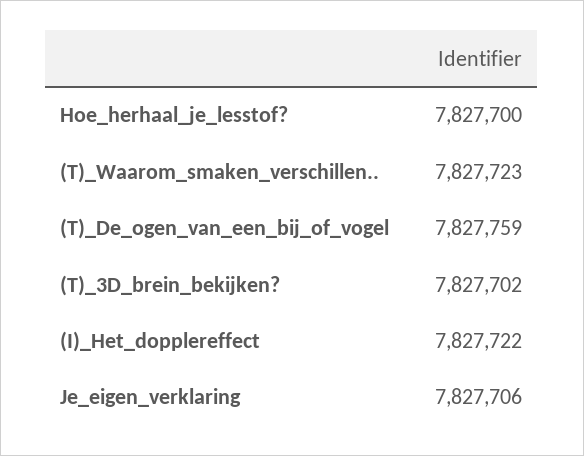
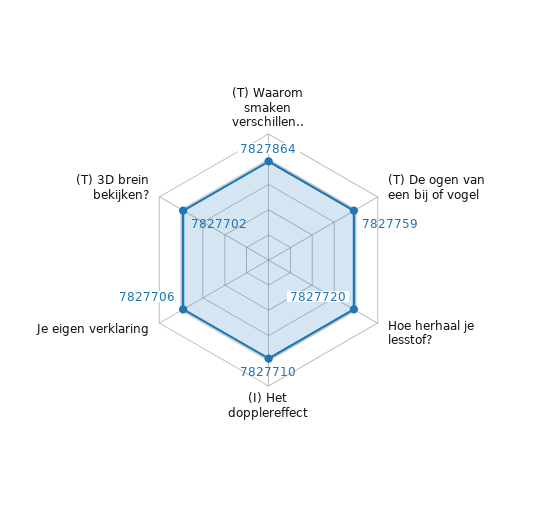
Hoe_herhaal_je_lesstof?: 7827700 -> 7827720
(T)_Waarom_smaken_verschillen..: 7827723 -> 7827864
(I)_Het_dopplereffect: 7827722 -> 7827710

